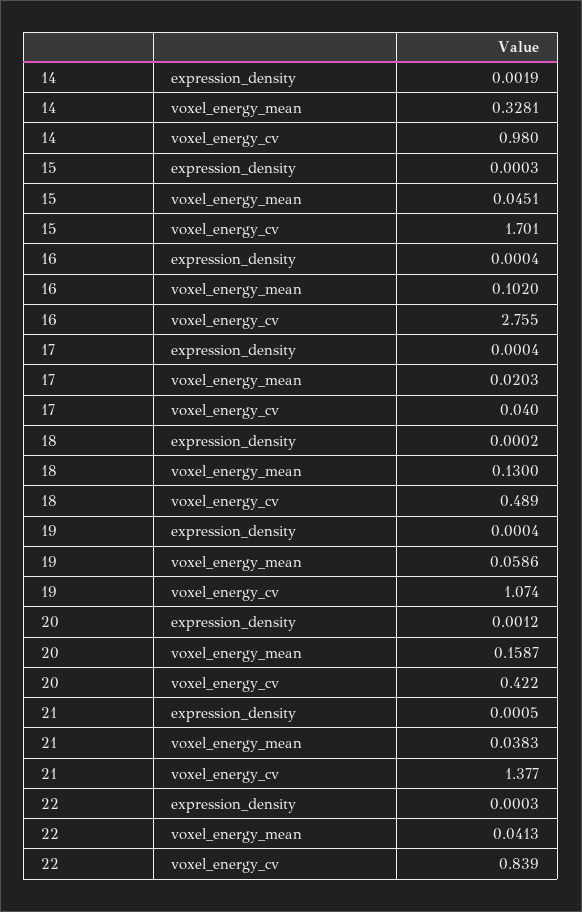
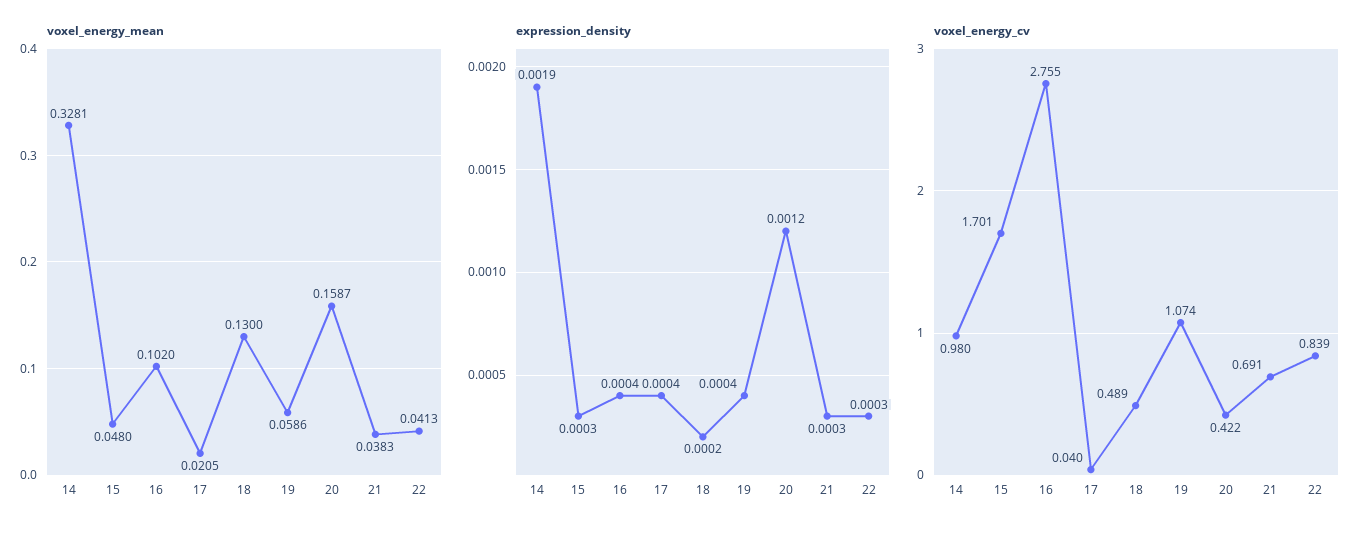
voxel_energy_mean, 15: 0.0451 -> 0.048
voxel_energy_mean, 17: 0.0203 -> 0.0205
expression_density, 21: 0.0005 -> 0.0003
voxel_energy_cv, 21: 1.377 -> 0.691

